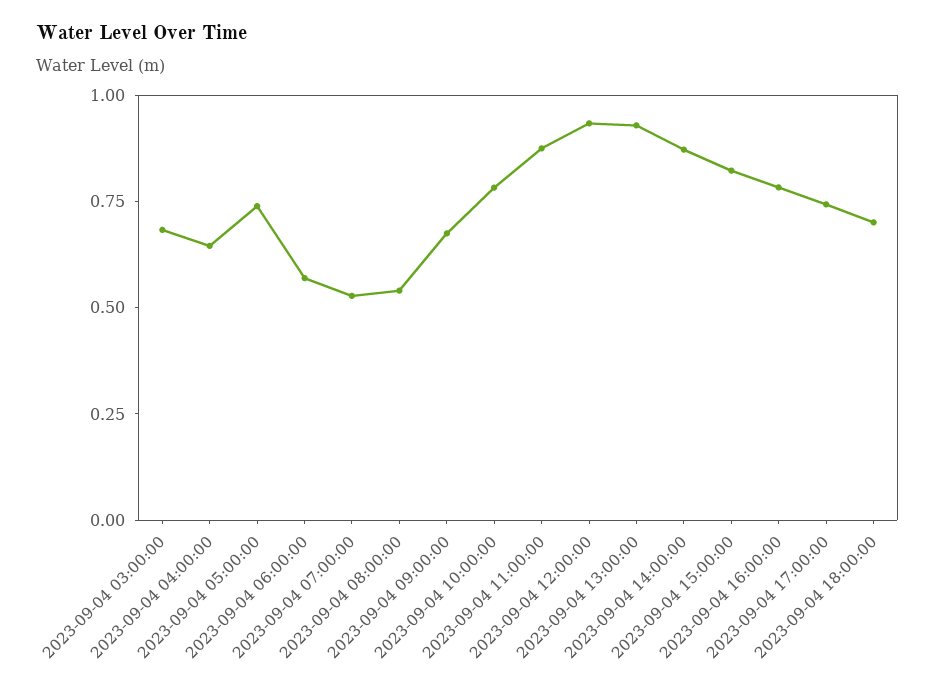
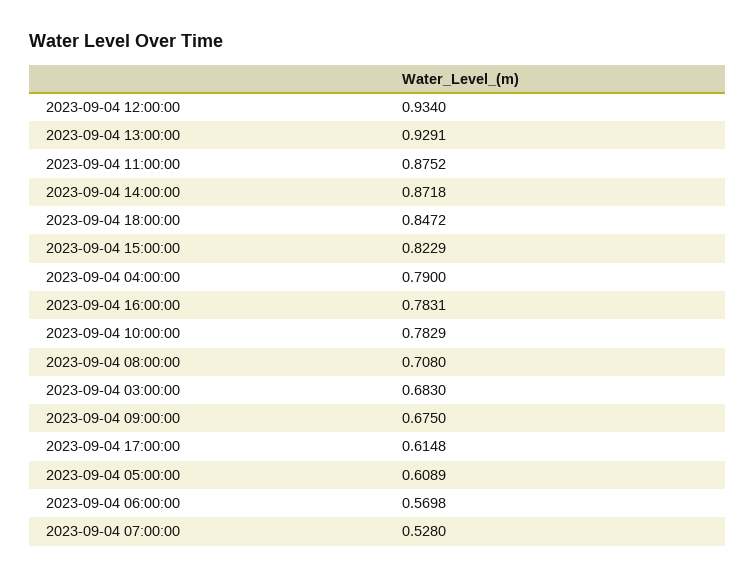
2023-09-04 04:00:00: 0.65 -> 0.79
2023-09-04 05:00:00: 0.75 -> 0.6089
2023-09-04 08:00:00: 0.55 -> 0.708
2023-09-04 17:00:00: 0.75 -> 0.6148
2023-09-04 18:00:00: 0.7 -> 0.8472

